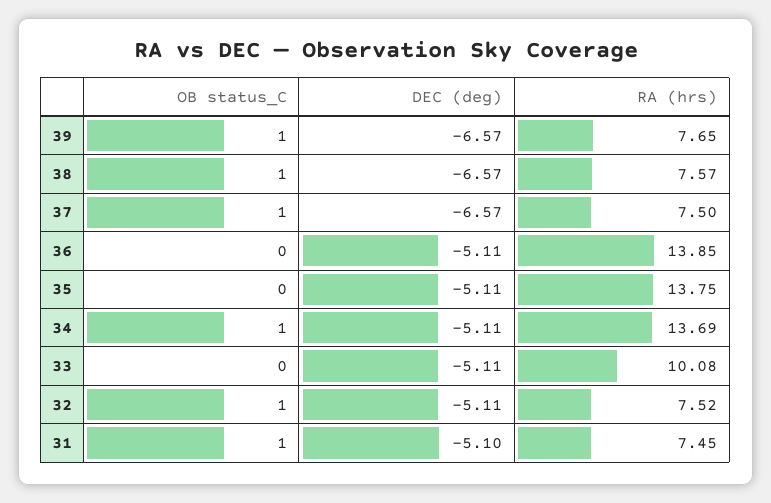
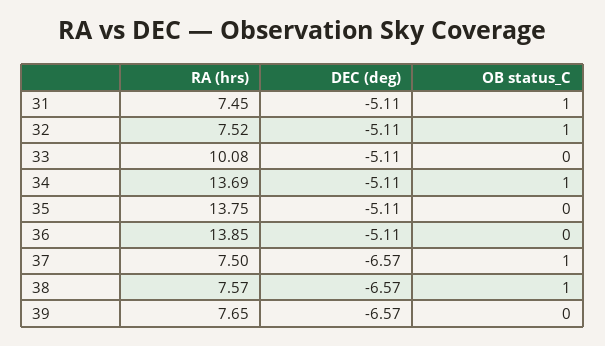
OB status_C, 39: 1 -> 0
DEC (deg), 31: -5.1 -> -5.11

